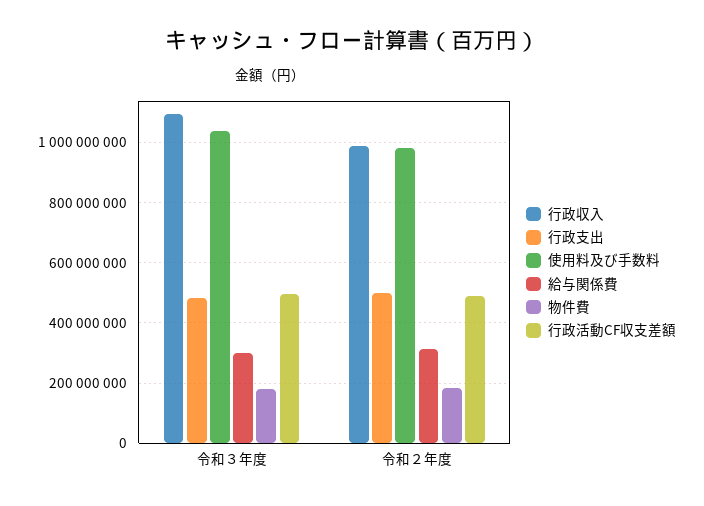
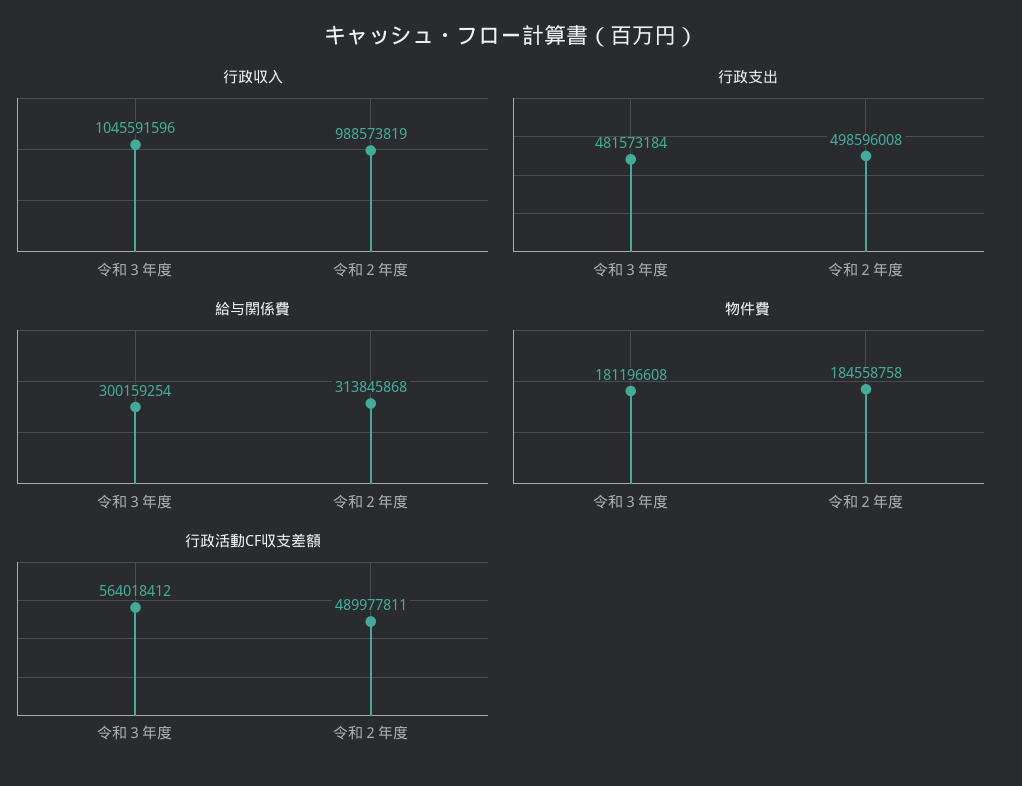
行政収入, 令和３年度: 1100000000 -> 1045591596
使用料及び手数料, 令和３年度: 1040000000 -> none
行政活動CF収支差額, 令和３年度: 500000000 -> 564018412
使用料及び手数料, 令和２年度: 980000000 -> none

